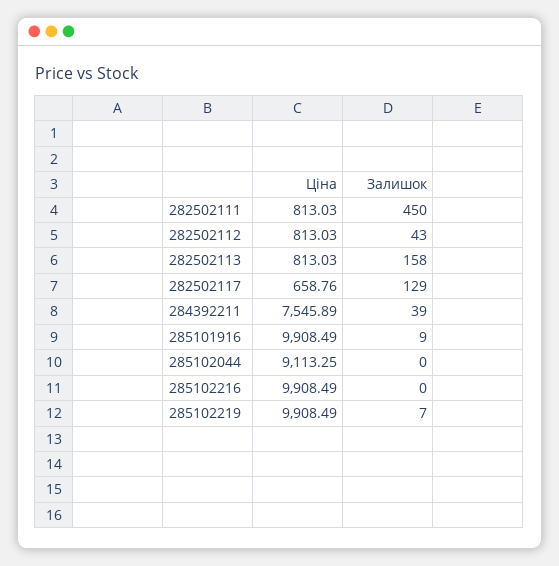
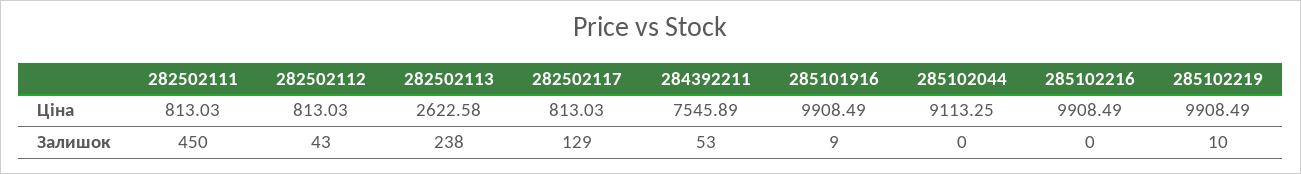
Ціна, 282502113: 813.03 -> 2622.58
Залишок, 282502113: 158 -> 238
Ціна, 282502117: 658.76 -> 813.03
Залишок, 284392211: 39 -> 53
Залишок, 285102219: 7 -> 10

